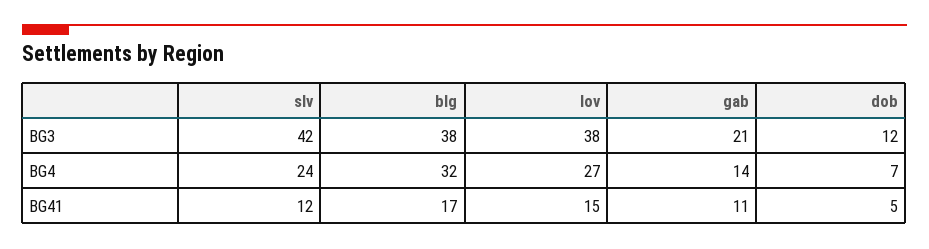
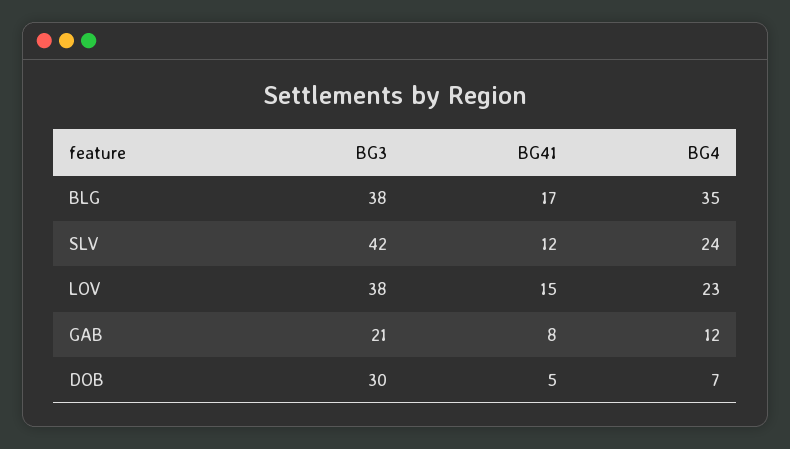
dob, BG3: 12 -> 30
blg, BG4: 32 -> 35
lov, BG4: 27 -> 23
gab, BG4: 14 -> 12
gab, BG41: 11 -> 8

